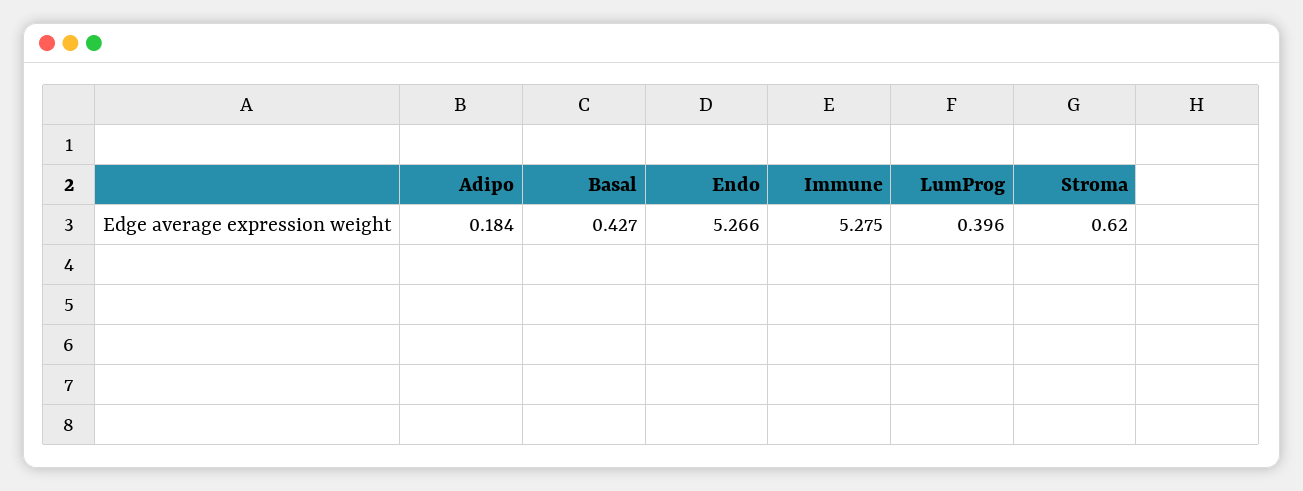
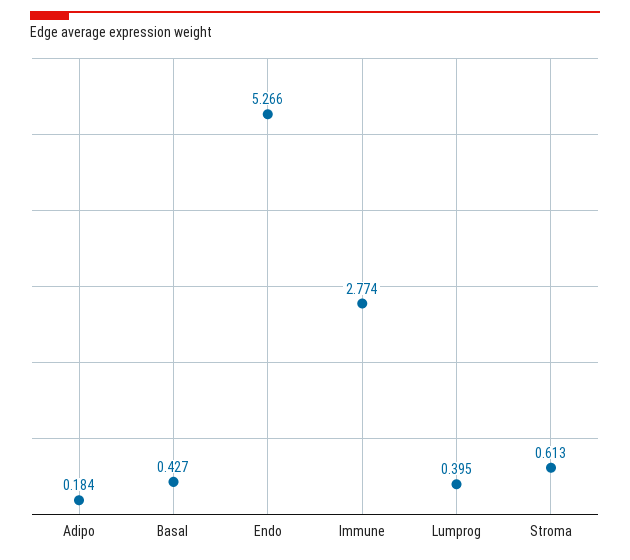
Immune: 5.275 -> 2.774
LumProg: 0.396 -> 0.395
Stroma: 0.62 -> 0.613

